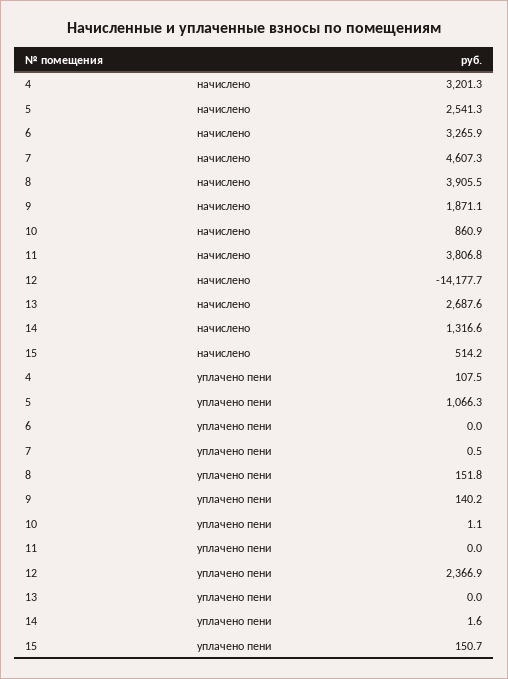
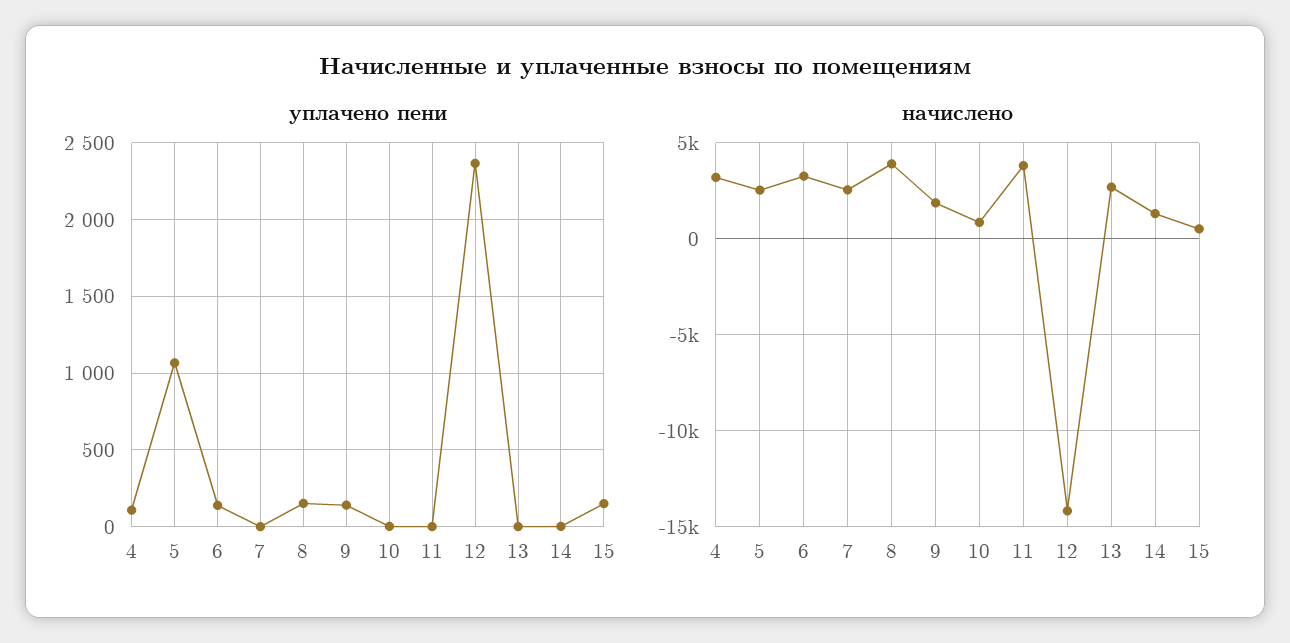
начислено, 7: 4607.3 -> 2500
уплачено пени, 6: 0 -> 150

